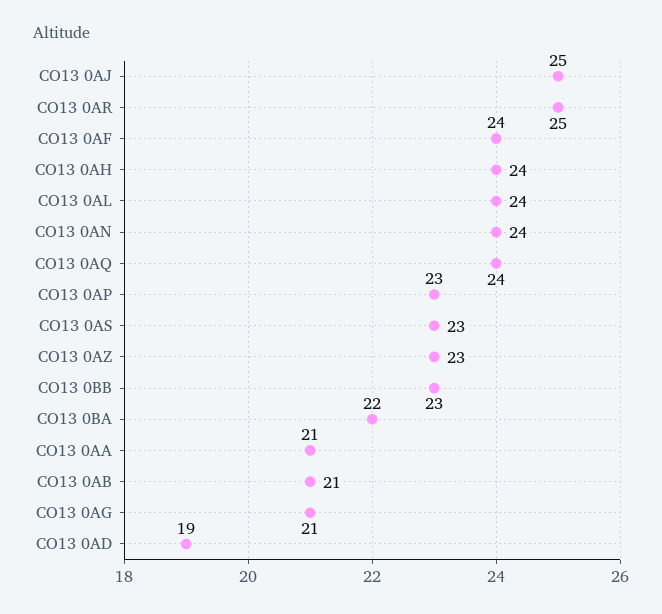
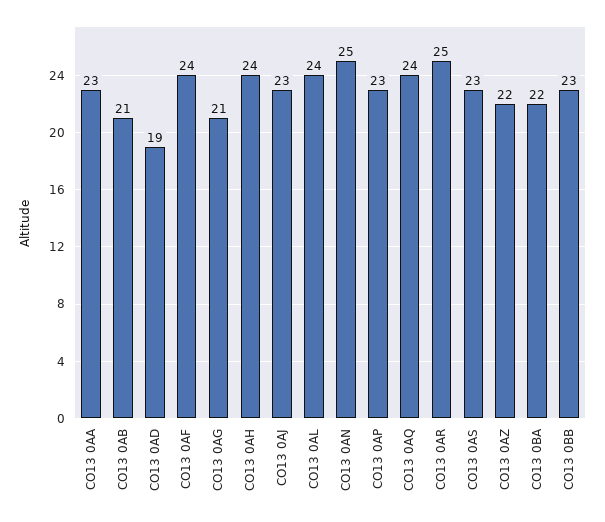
CO13 0AJ: 25 -> 23
CO13 0AN: 24 -> 25
CO13 0AZ: 23 -> 22
CO13 0AA: 21 -> 23

